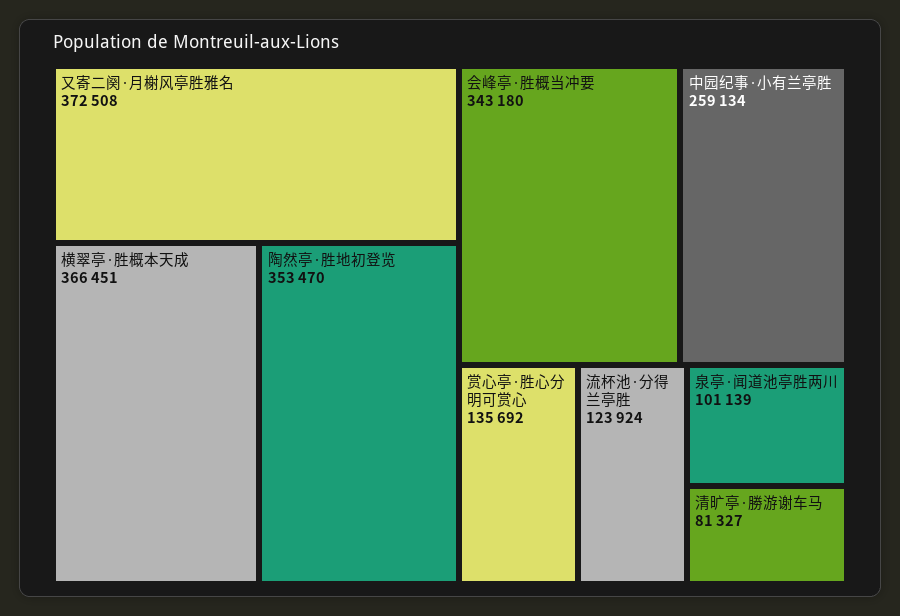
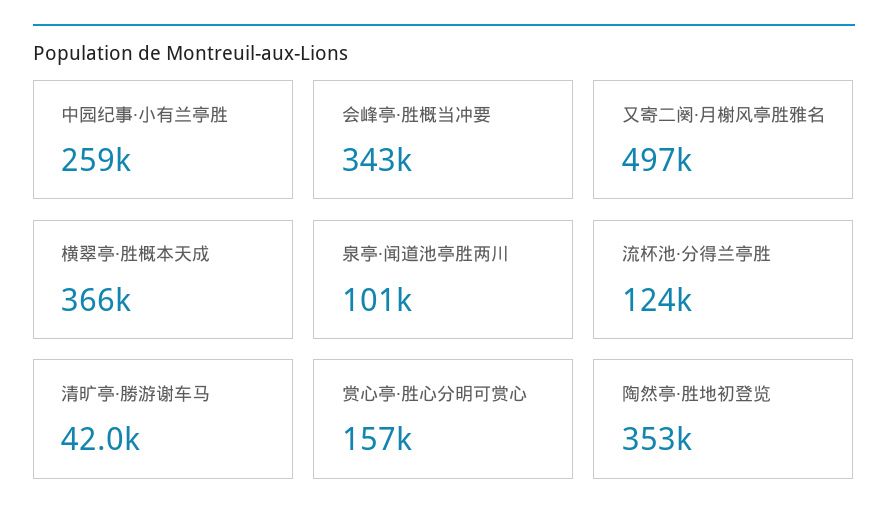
又寄二阕·月榭风亭胜雅名: 372508 -> 497000
赏心亭·胜心分明可赏心: 135692 -> 157000
清旷亭·勝游谢车马: 81327 -> 42000

